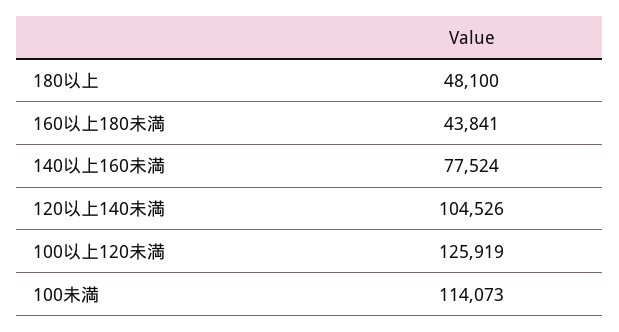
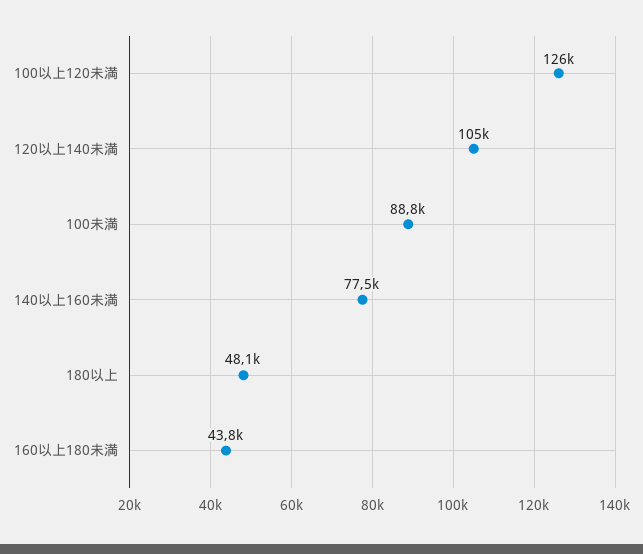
100未満: 114073 -> 88800

